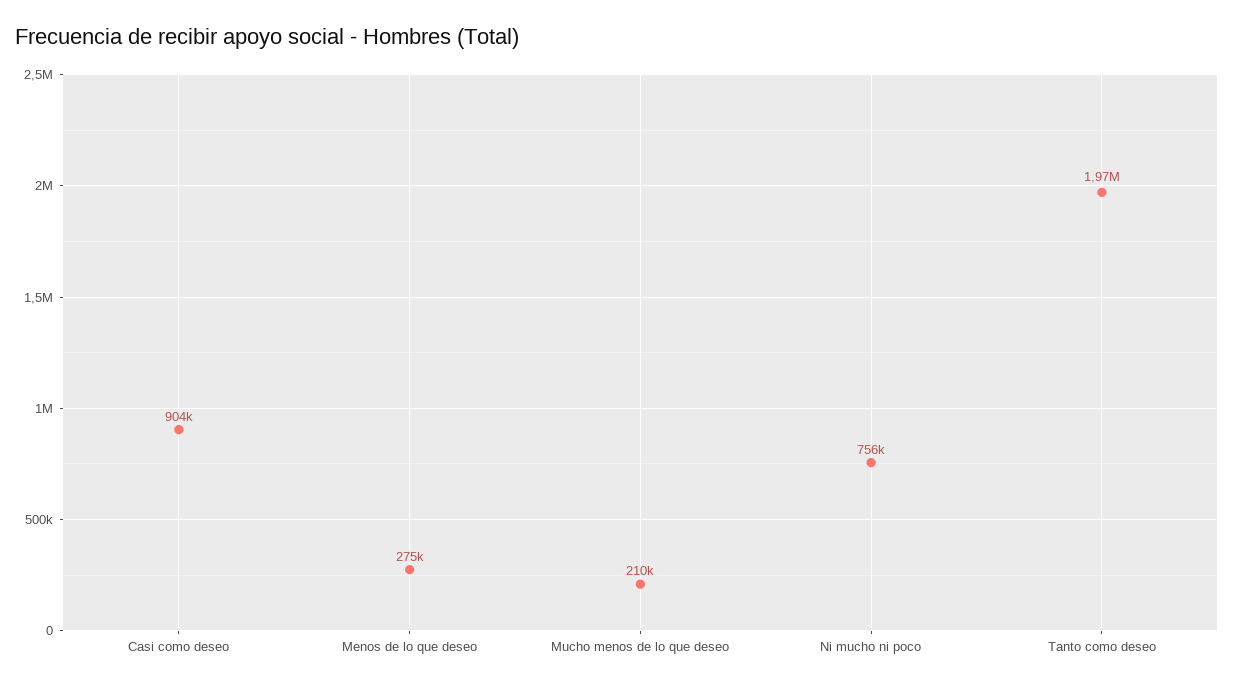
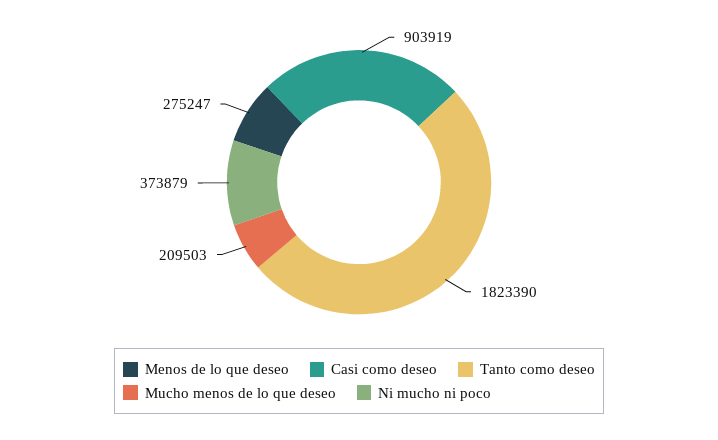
Ni mucho ni poco: 756000 -> 373879
Tanto como deseo: 1970000 -> 1823390

